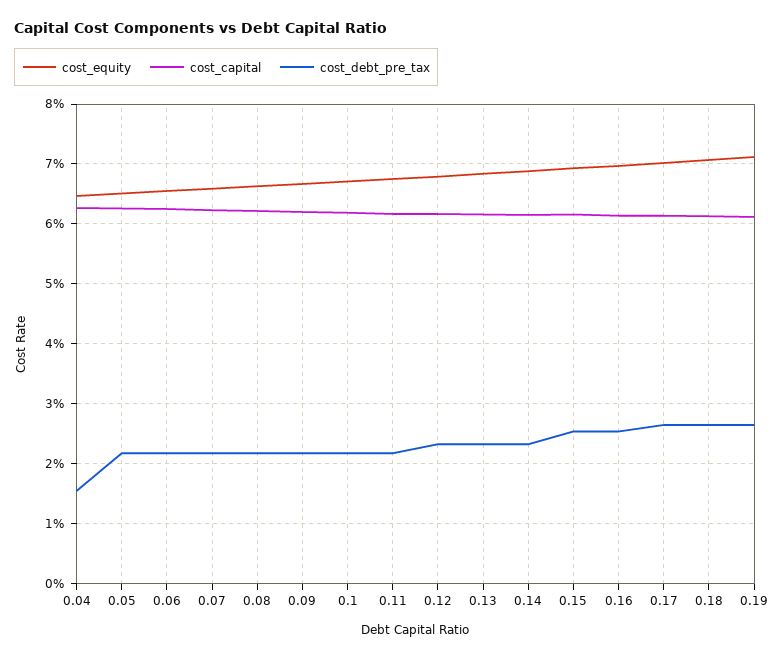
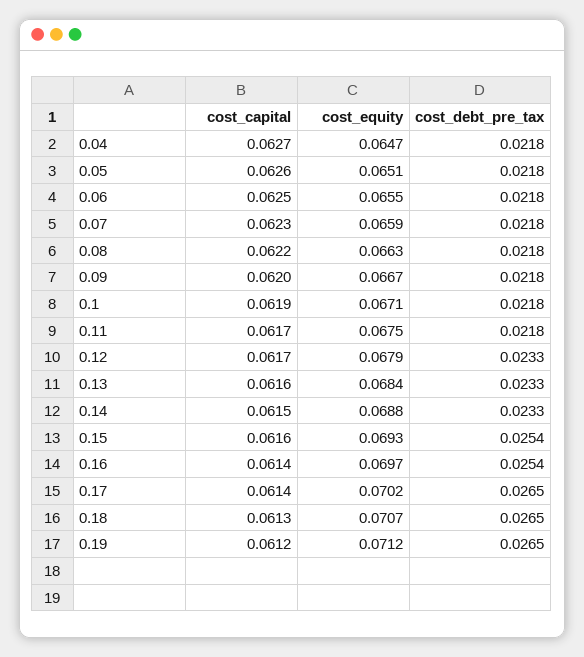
cost_debt_pre_tax, 0.04: 0.016 -> 0.0218

